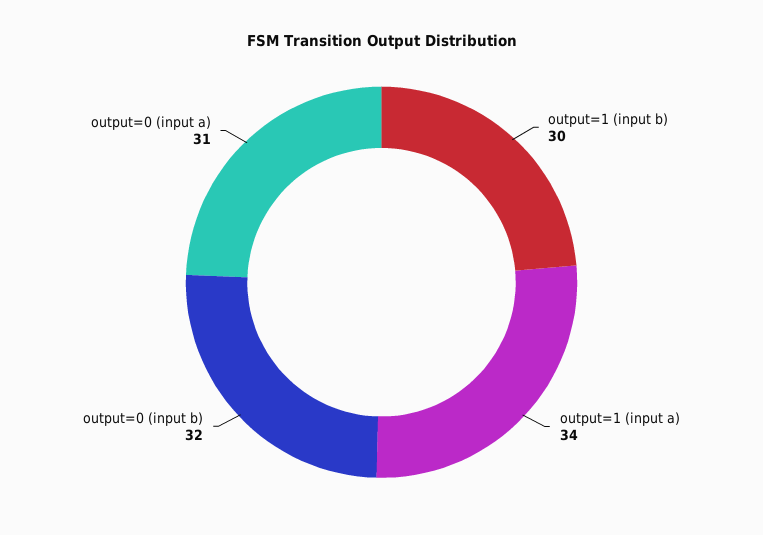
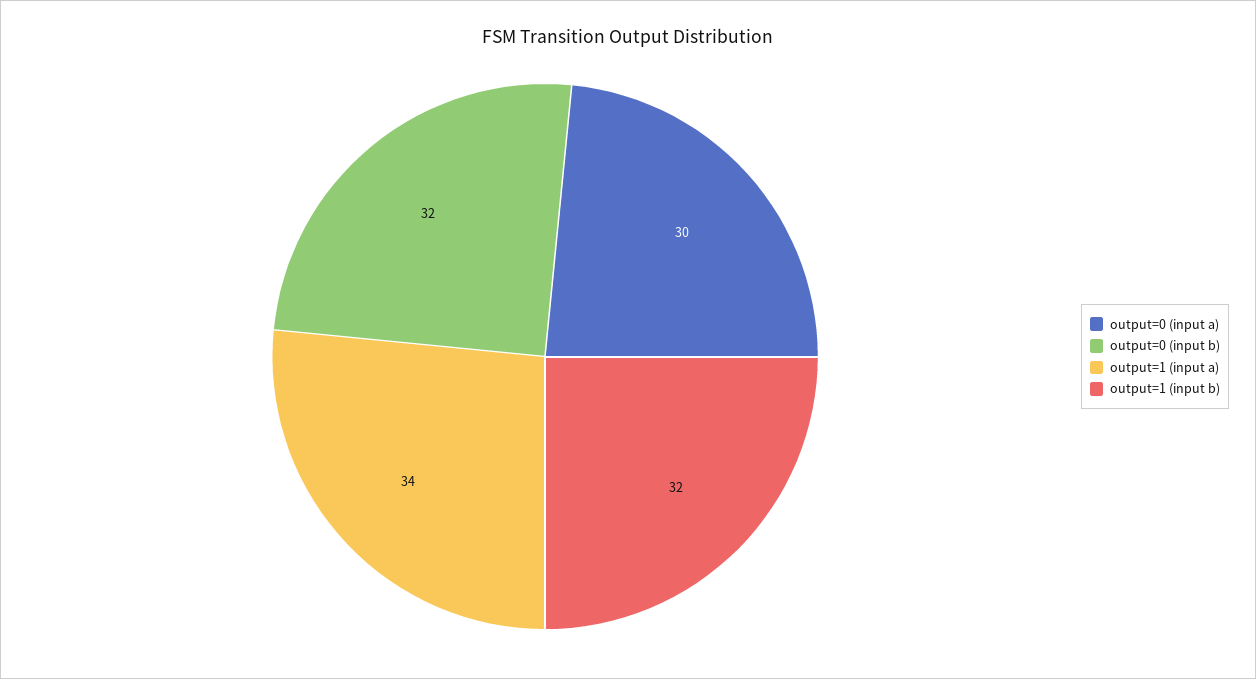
output=1 (input b): 30 -> 32
output=0 (input a): 31 -> 30

